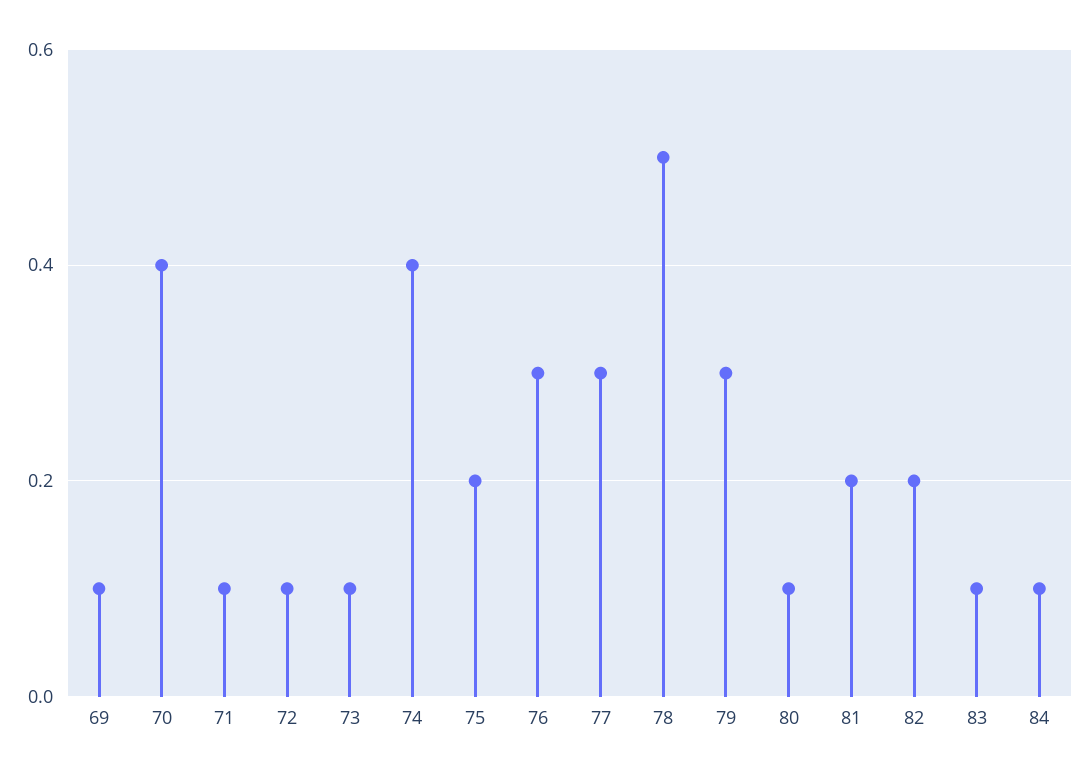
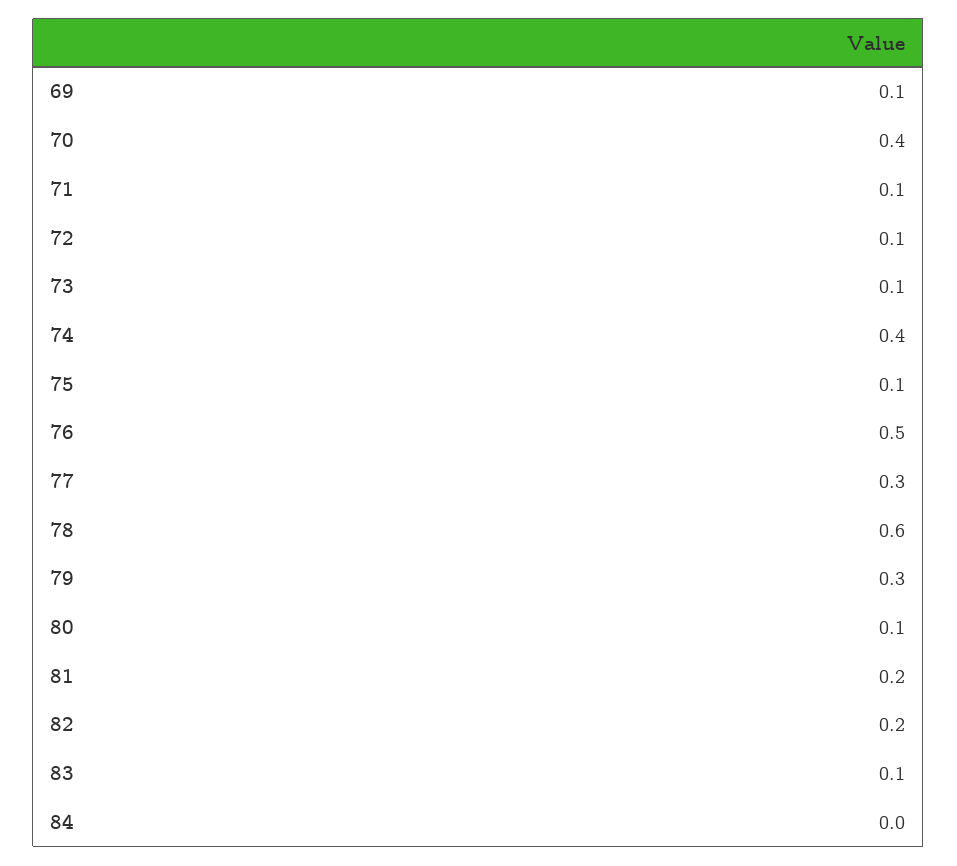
75: 0.2 -> 0.1
76: 0.3 -> 0.5
78: 0.5 -> 0.6
84: 0.1 -> 0

